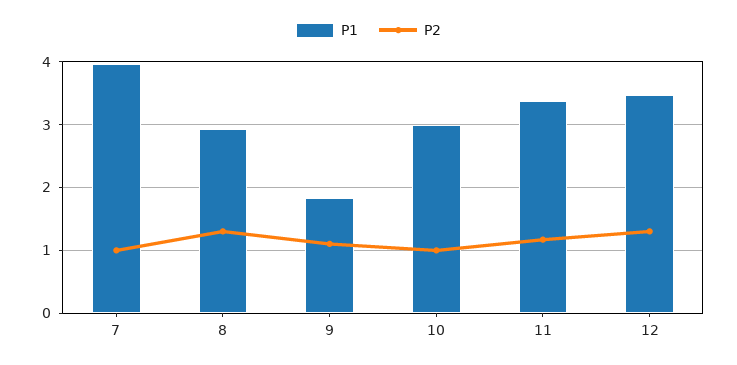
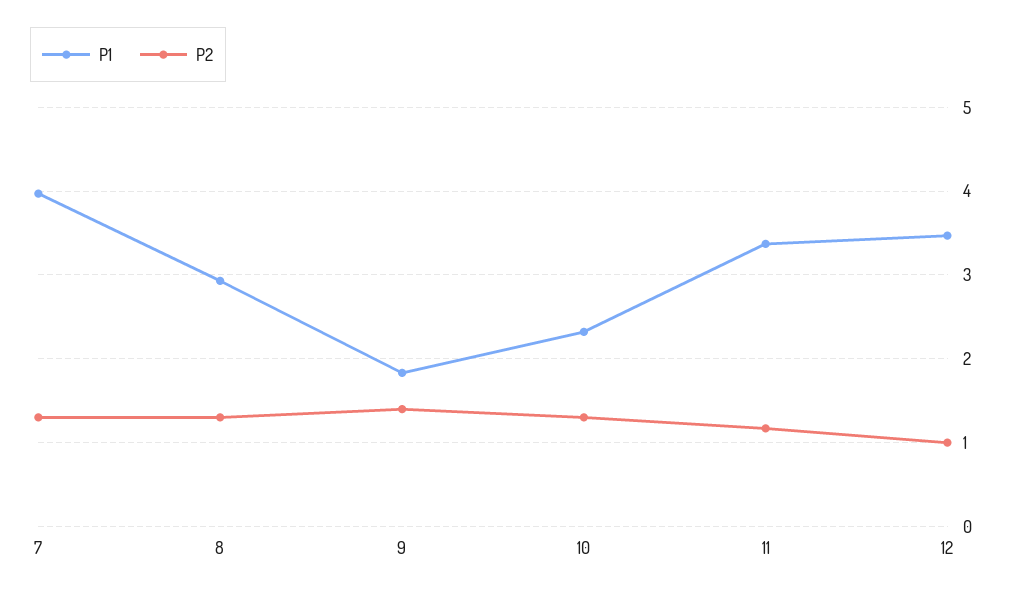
P2, 7: 1 -> 1.3
P2, 9: 1.1 -> 1.4
P1, 10: 3 -> 2.3
P2, 10: 1 -> 1.3
P2, 12: 1.3 -> 1

